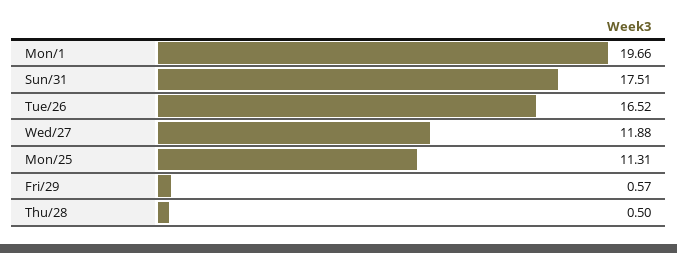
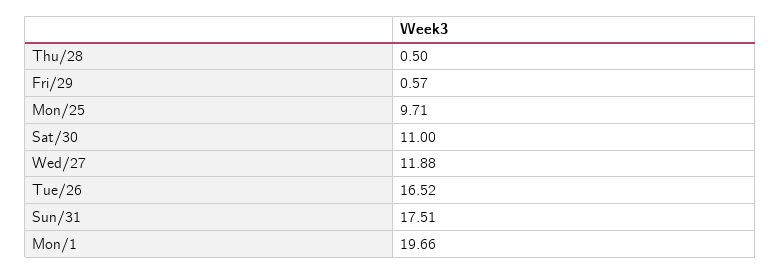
Mon/25: 11.31 -> 9.71
Sat/30: none -> 11

